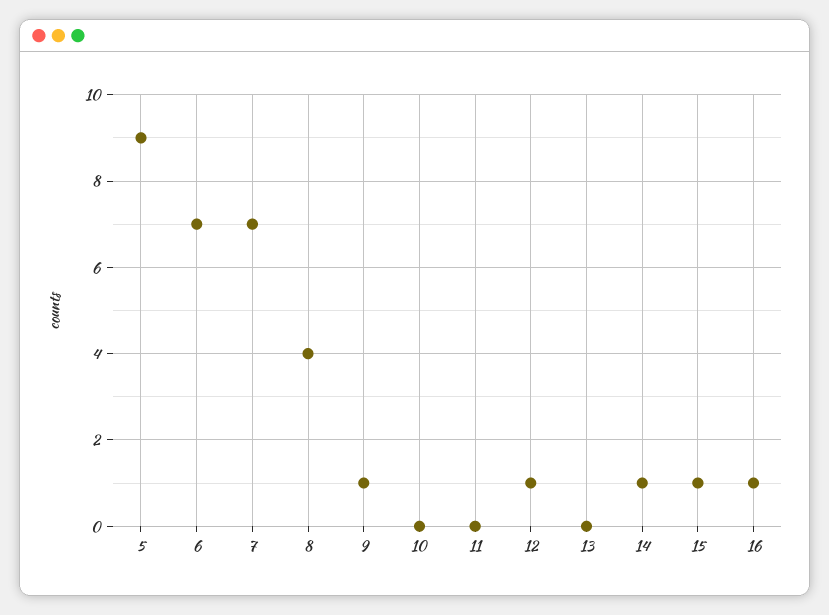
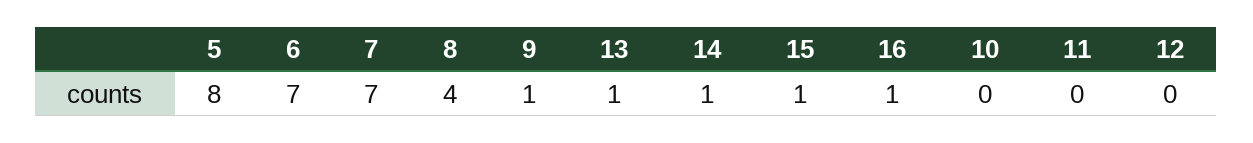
5: 9 -> 8
12: 1 -> 0
13: 0 -> 1

